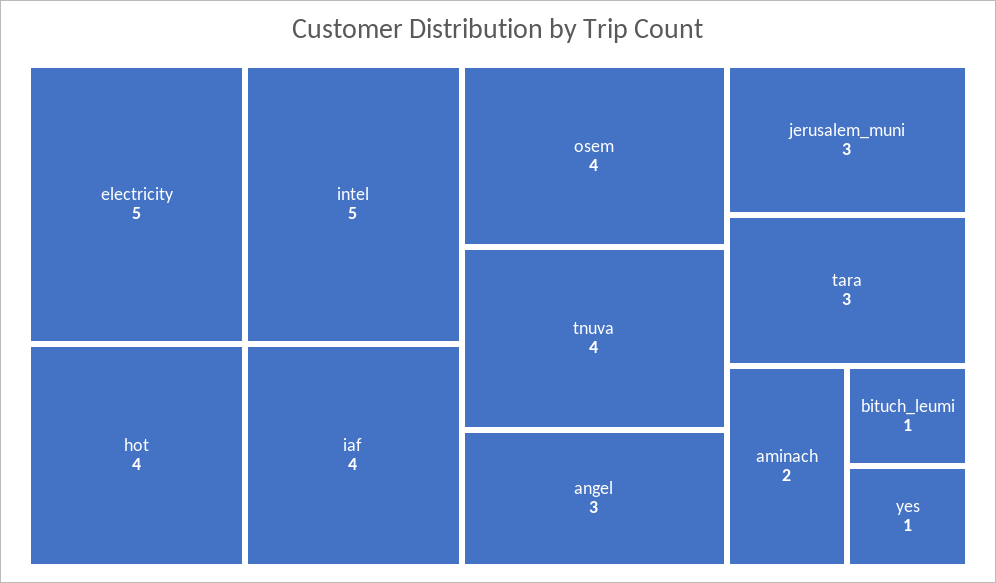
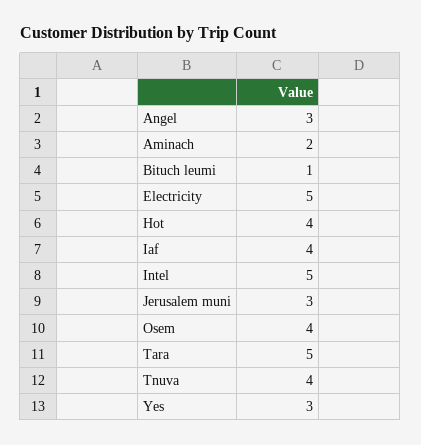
tara: 3 -> 5
yes: 1 -> 3

